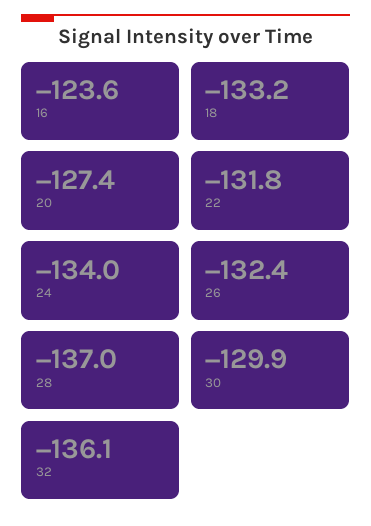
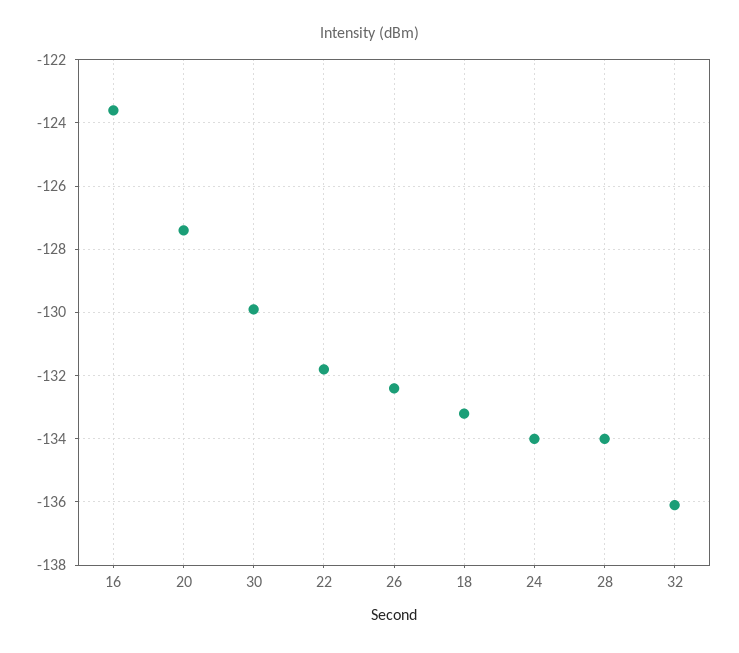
28: -137 -> -134

